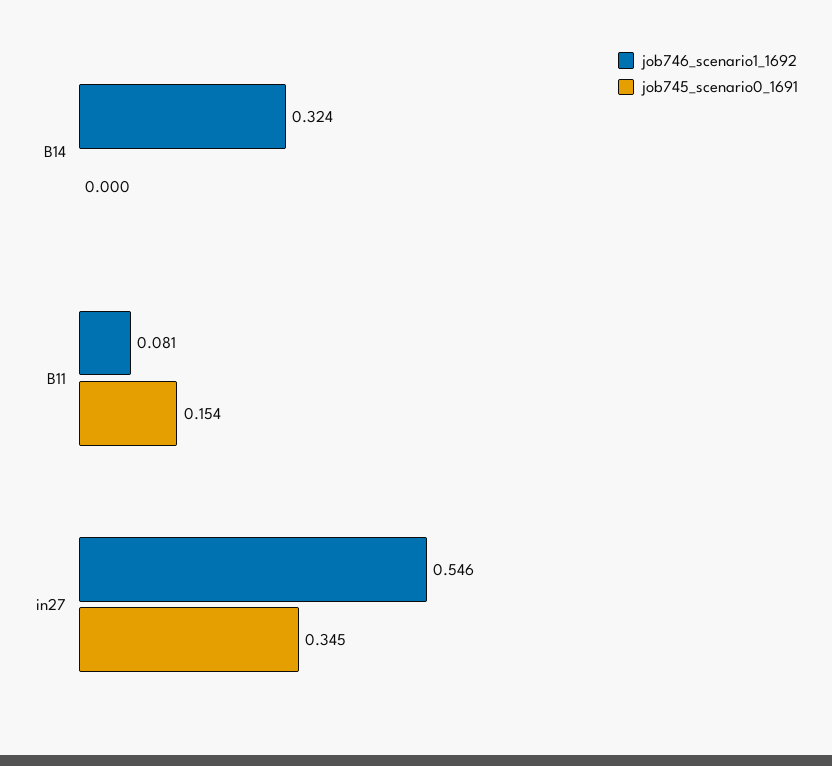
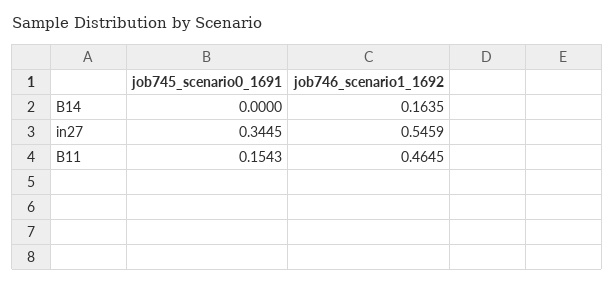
job746_scenario1_1692, B14: 0.324 -> 0.1635
job746_scenario1_1692, B11: 0.081 -> 0.4645

